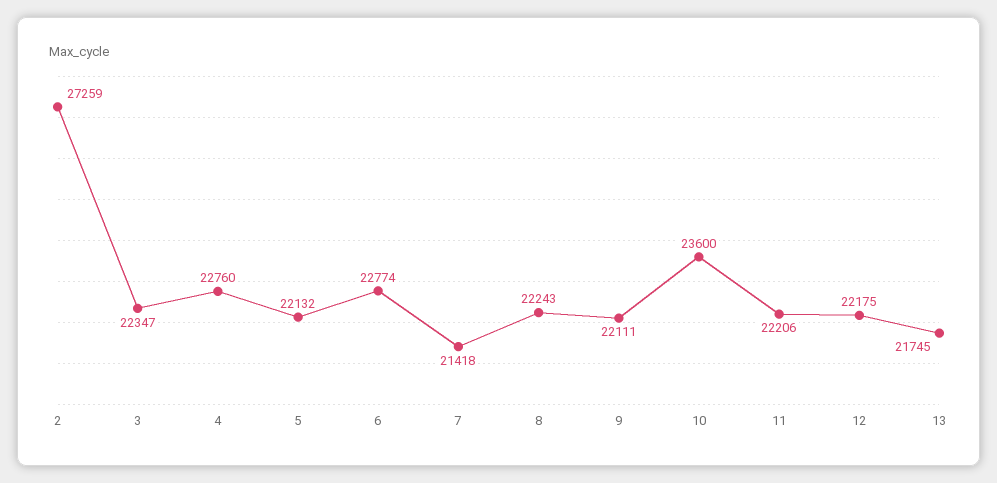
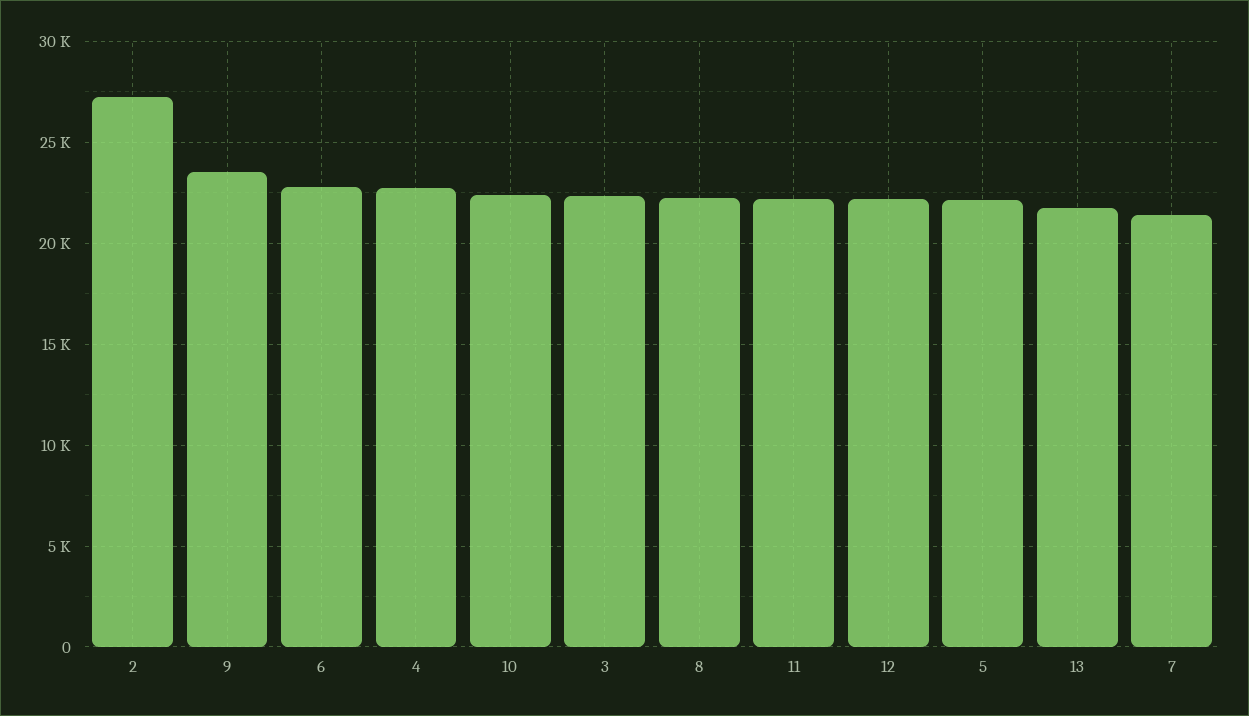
9: 22111 -> 23500
10: 23600 -> 22500

